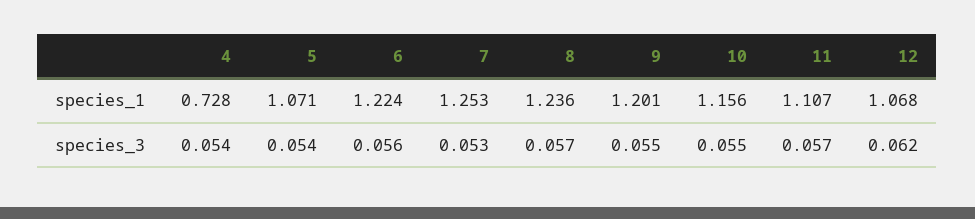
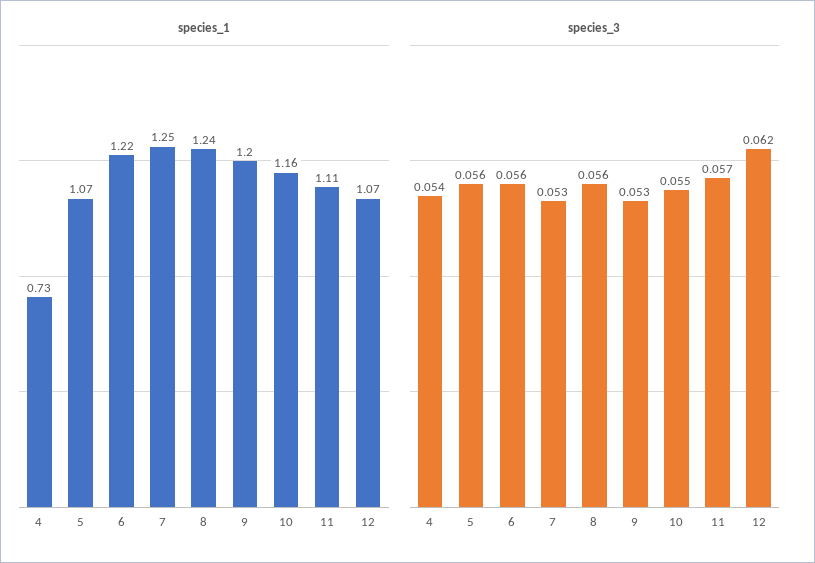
species_3, 5: 0.054 -> 0.056
species_3, 8: 0.057 -> 0.056
species_3, 9: 0.055 -> 0.053

